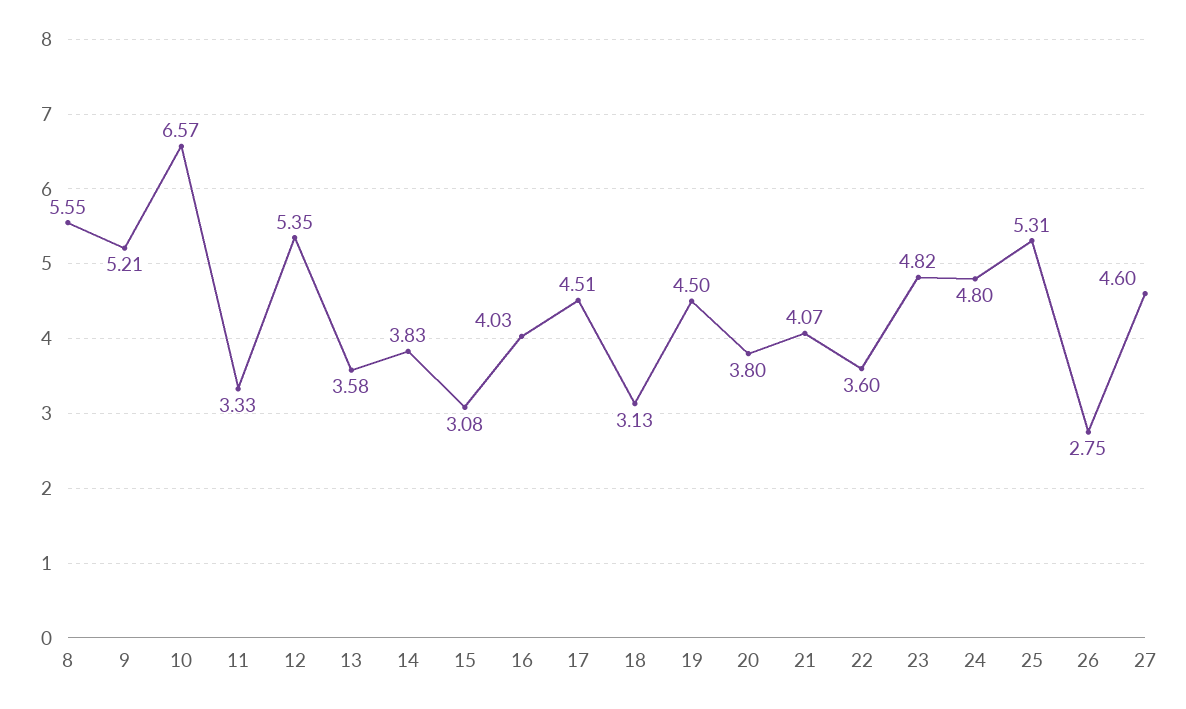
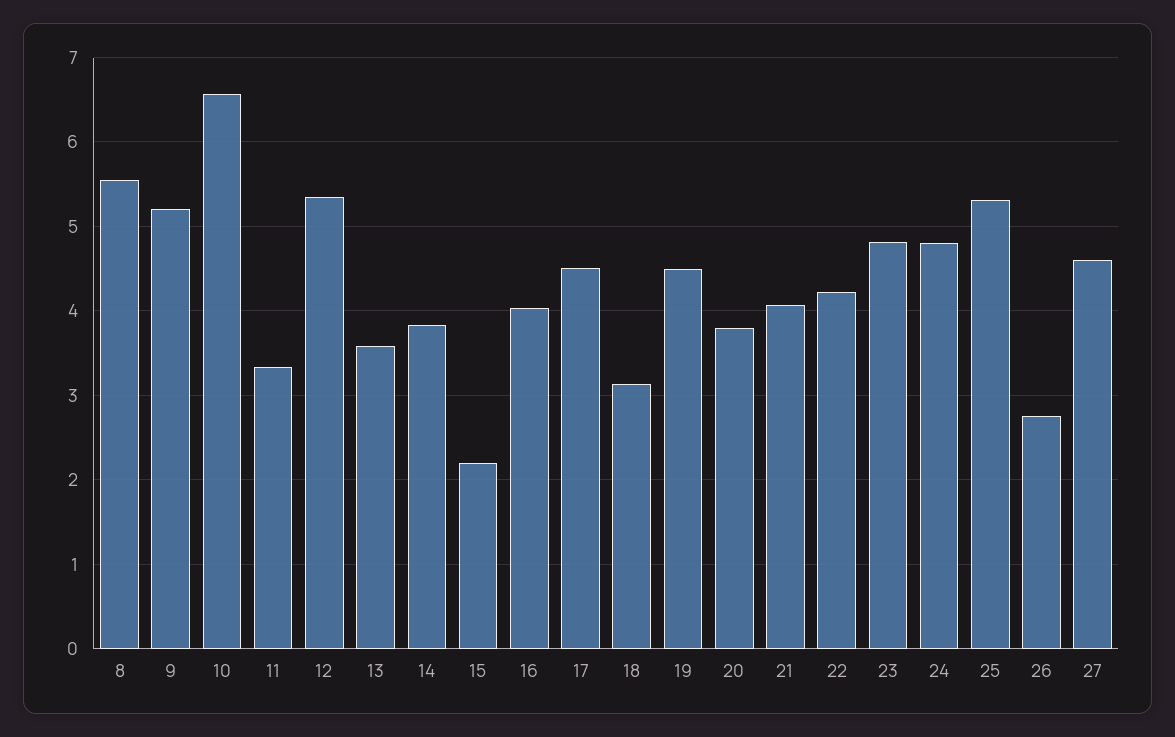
15: 3.08 -> 2.2
22: 3.6 -> 4.2

